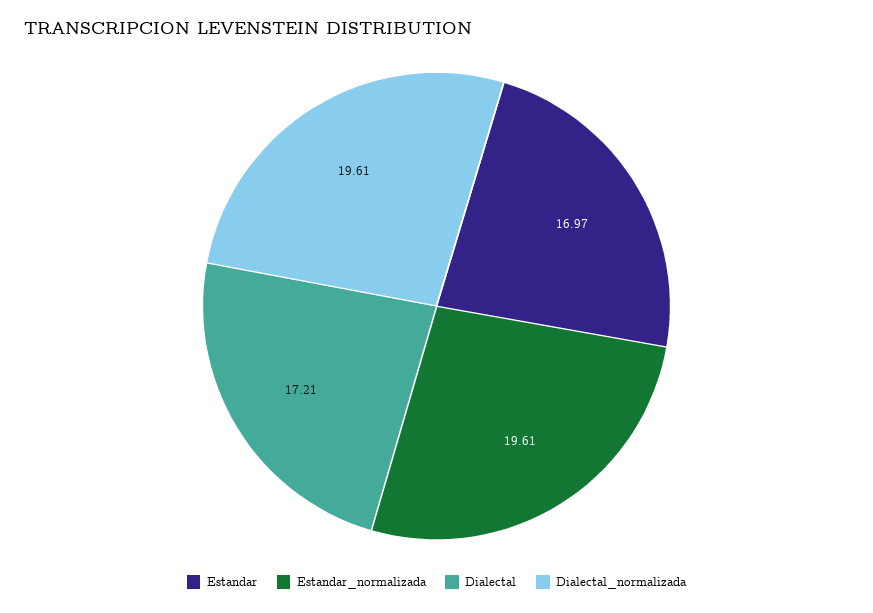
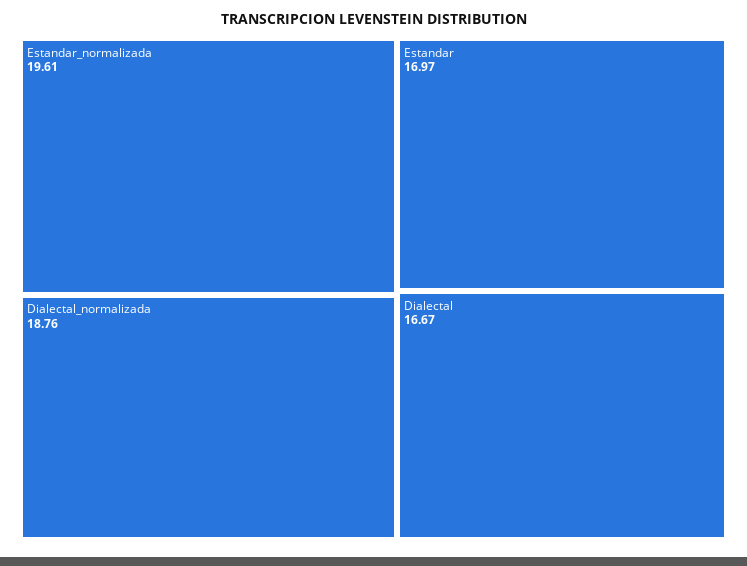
Dialectal: 17.21 -> 16.67
Dialectal_normalizada: 19.61 -> 18.76

